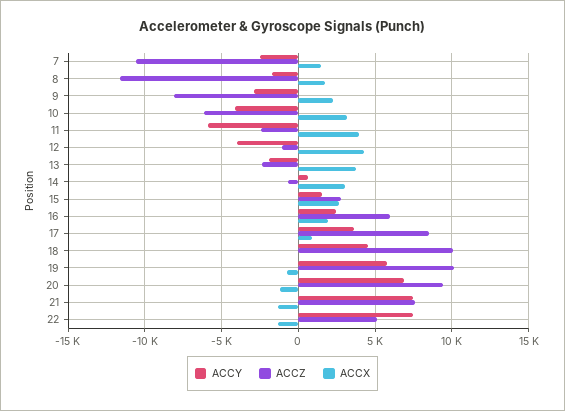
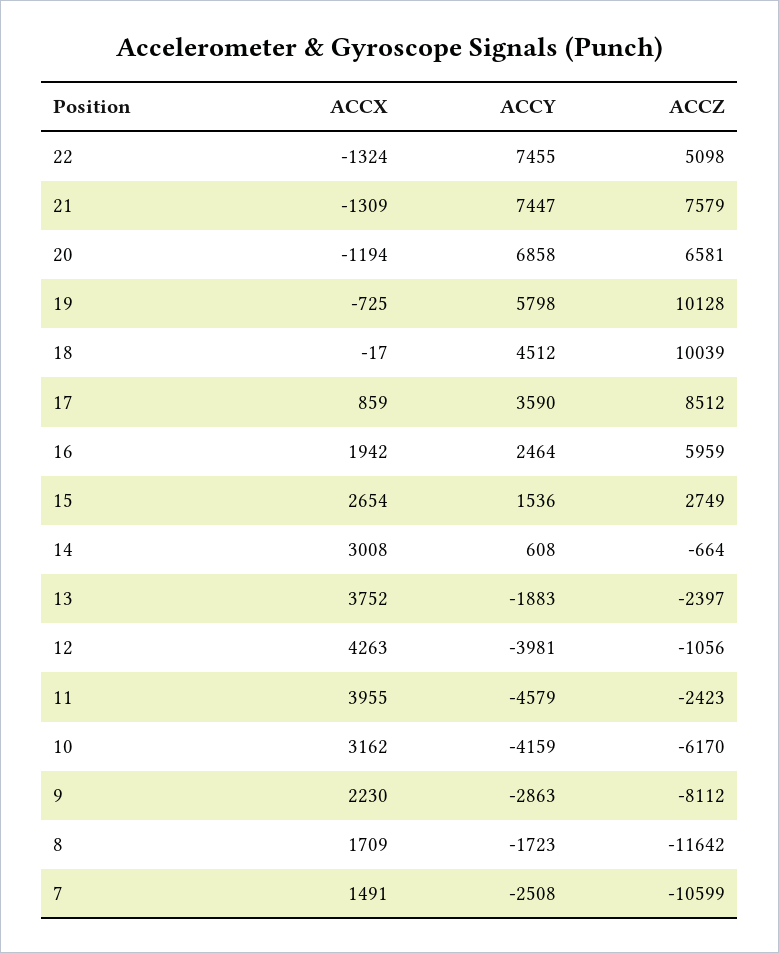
ACCY, 11: -6000 -> -4579
ACCZ, 20: 9500 -> 6581

